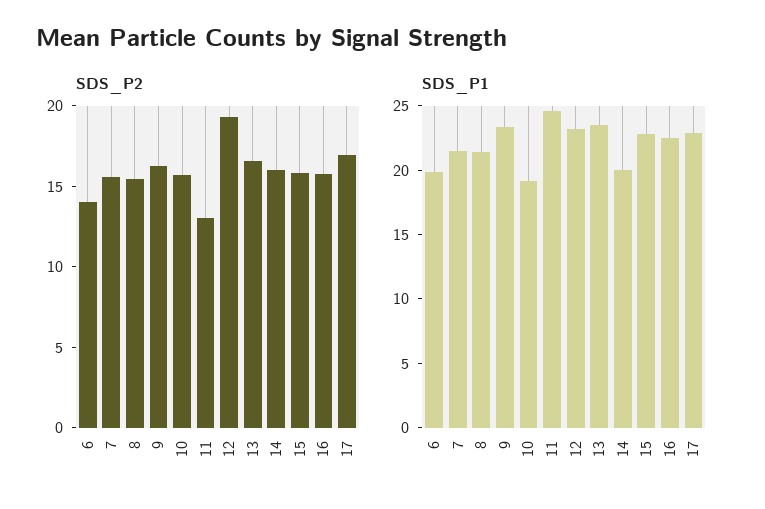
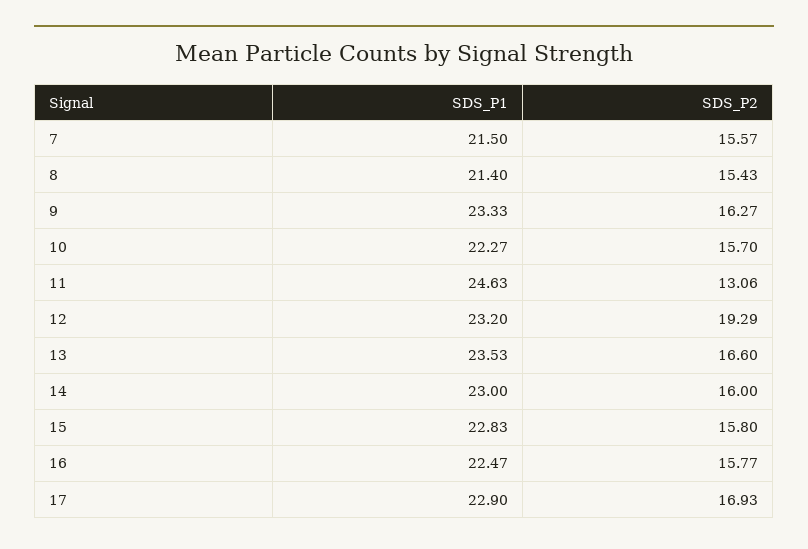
SDS_P2, 6: 14 -> none
SDS_P1, 6: 20 -> none
SDS_P1, 10: 19 -> 22.27
SDS_P1, 14: 20 -> 23

